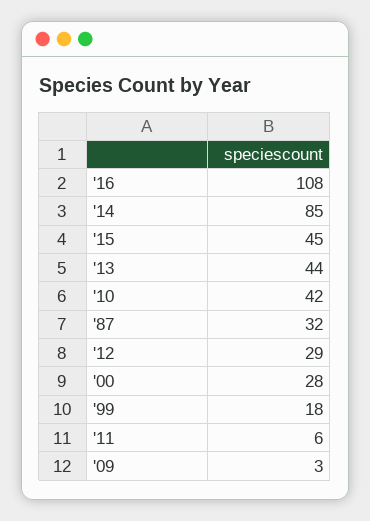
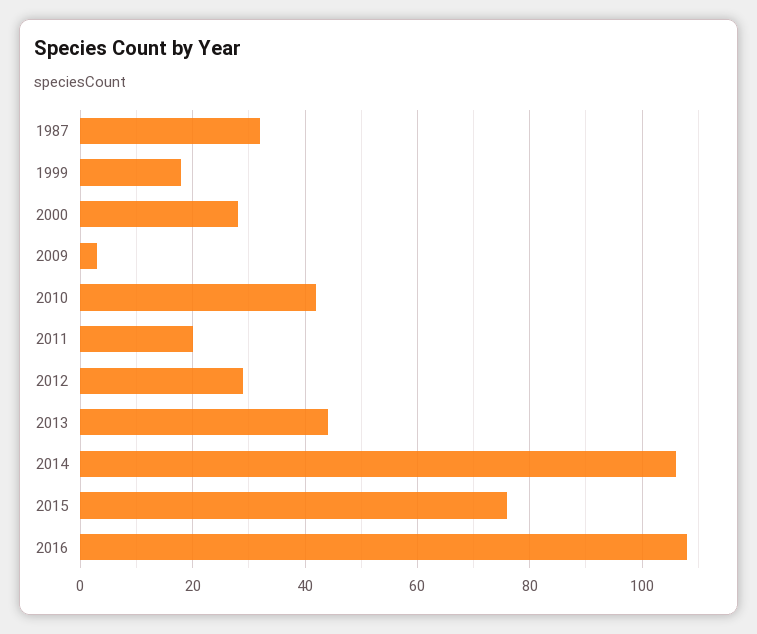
'14: 85 -> 105
'15: 45 -> 75
'11: 6 -> 20

